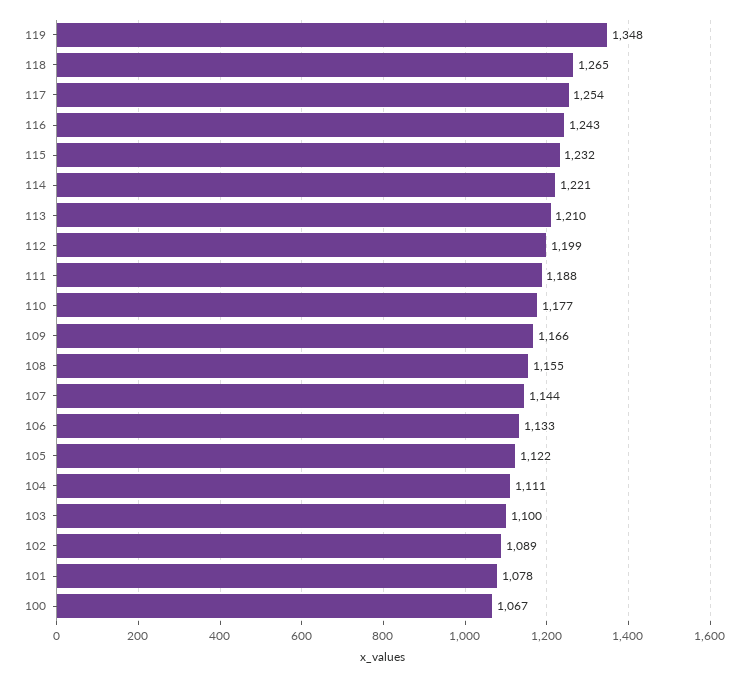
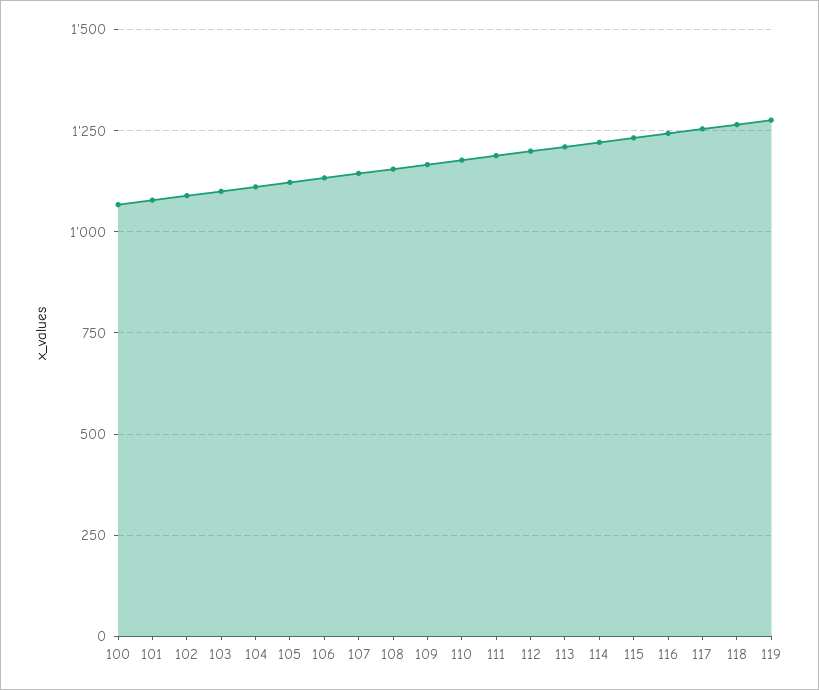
119: 1348 -> 1275

